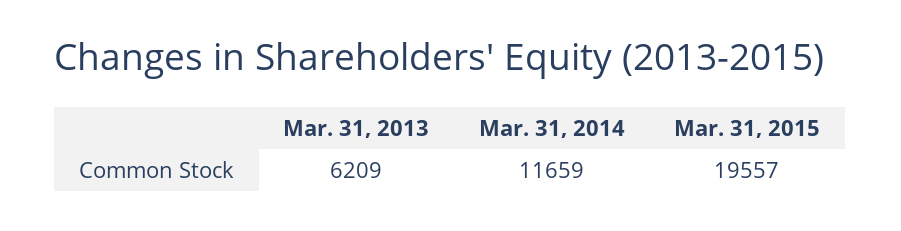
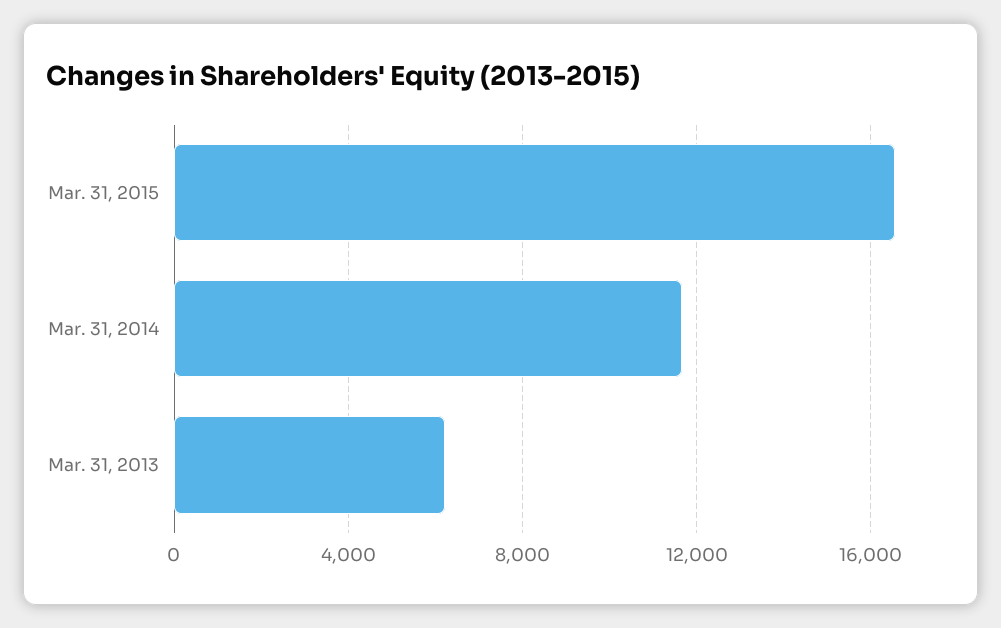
Mar. 31, 2015: 19557 -> 16500

